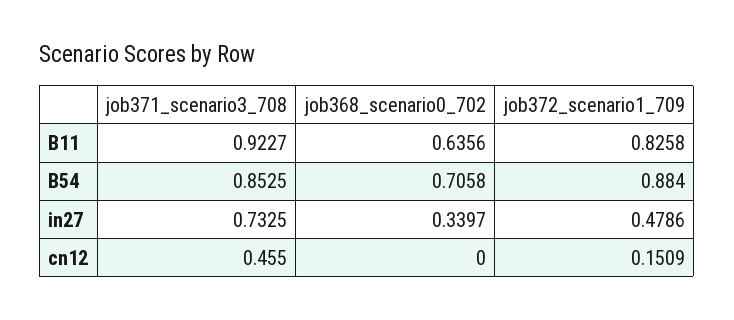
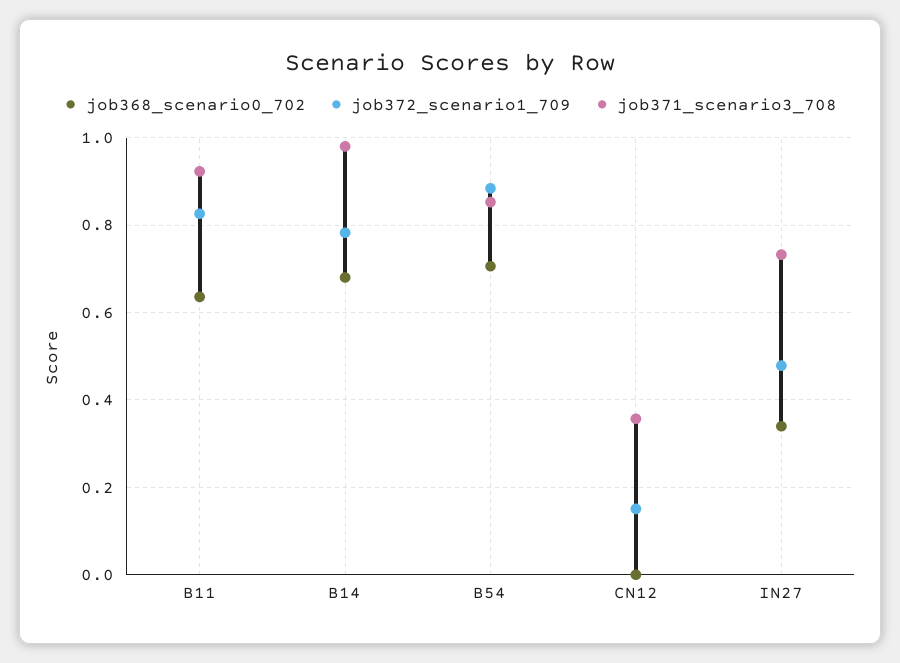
job371_scenario3_708, cn12: 0.455 -> 0.36
job368_scenario0_702, B14: none -> 0.68
job372_scenario1_709, B14: none -> 0.78
job371_scenario3_708, B14: none -> 0.98

